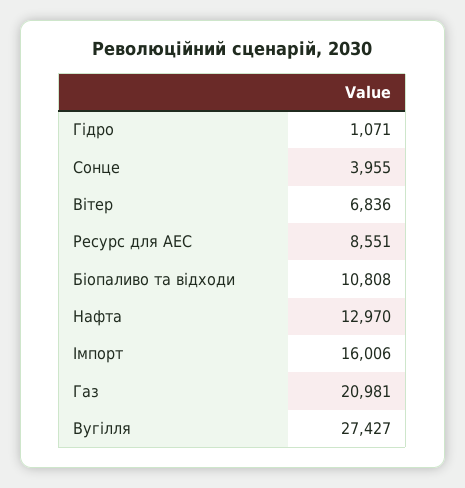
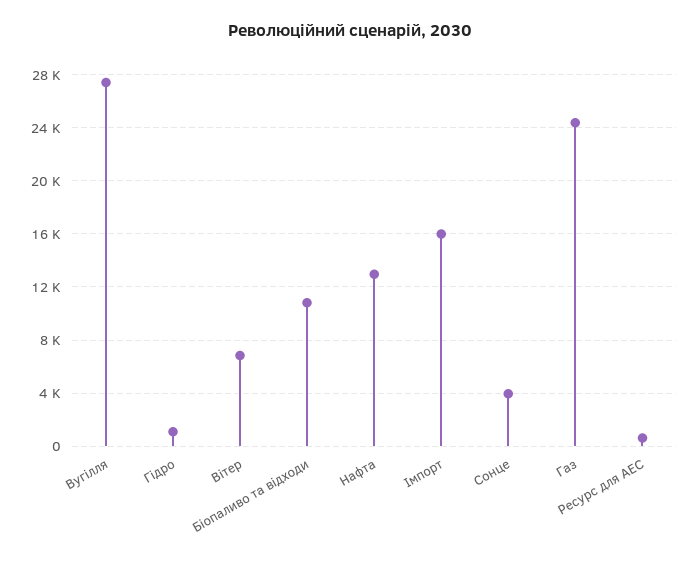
Ресурс для АЕС: 8551 -> 500
Газ: 20981 -> 24500

